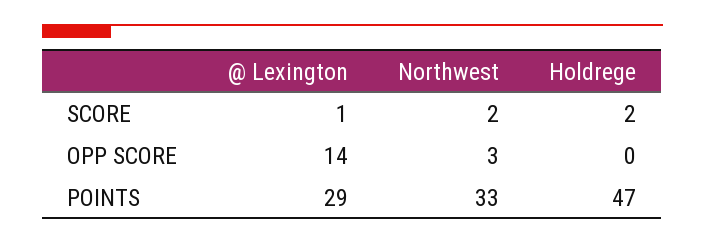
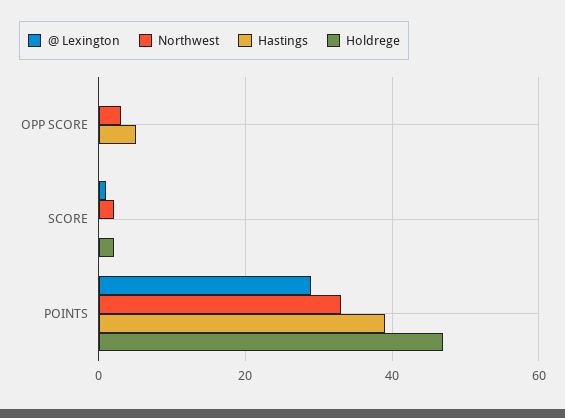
@ Lexington, OPP SCORE: 14 -> 0
Hastings, OPP SCORE: none -> 5
Hastings, SCORE: none -> 0
Hastings, POINTS: none -> 40

